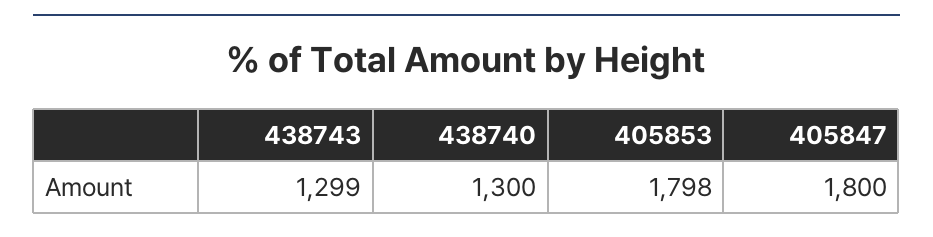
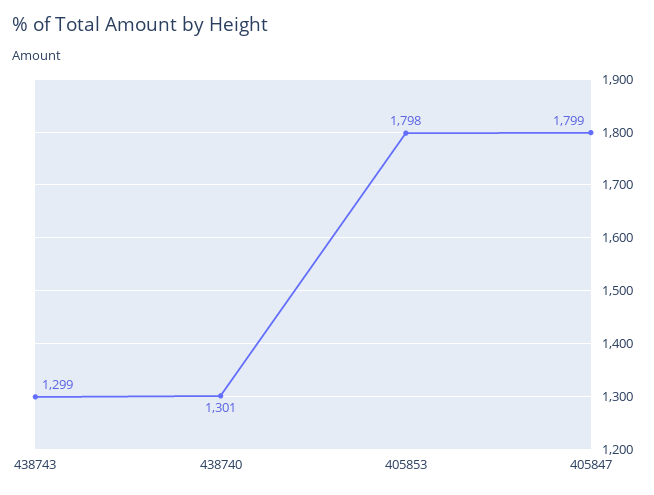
438740: 1300 -> 1301
405847: 1800 -> 1799

